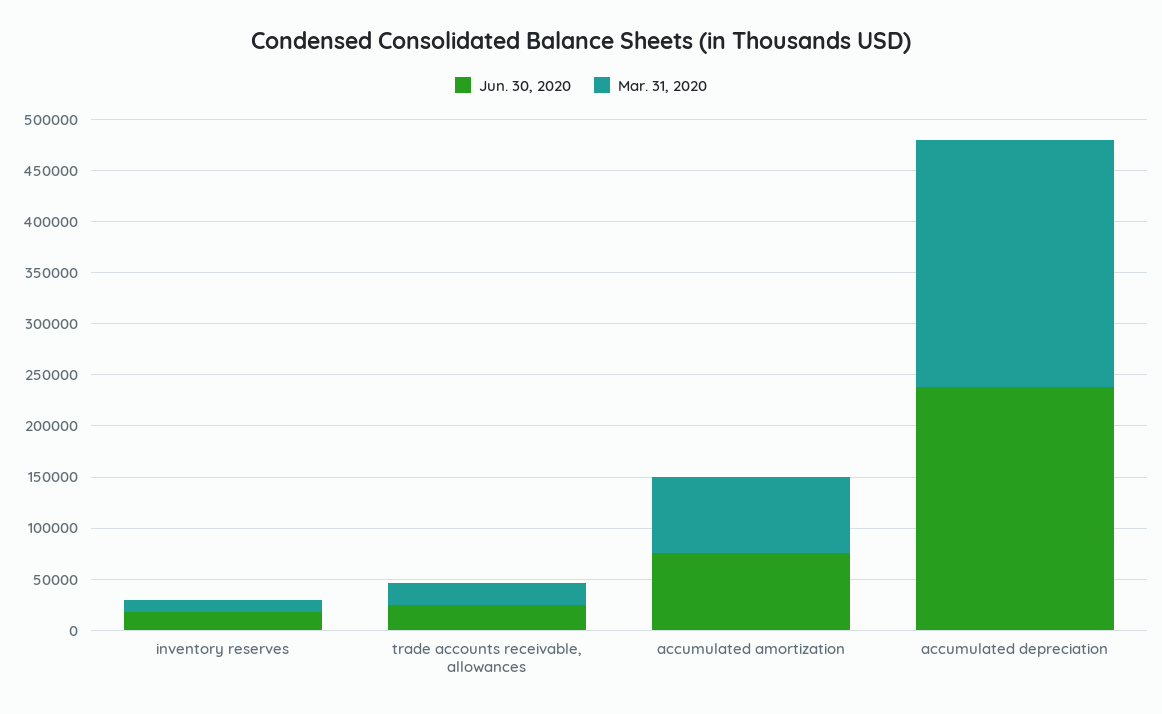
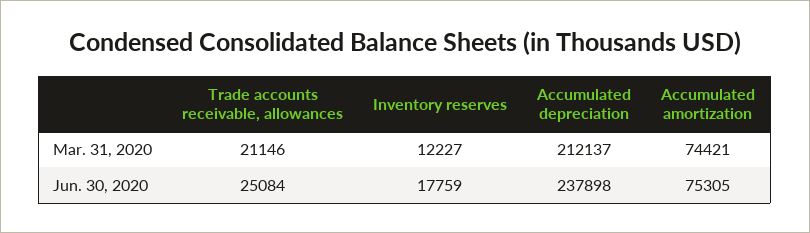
Mar. 31, 2020, accumulated depreciation: 240000 -> 212137

